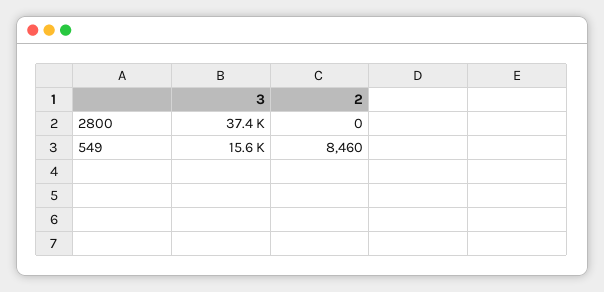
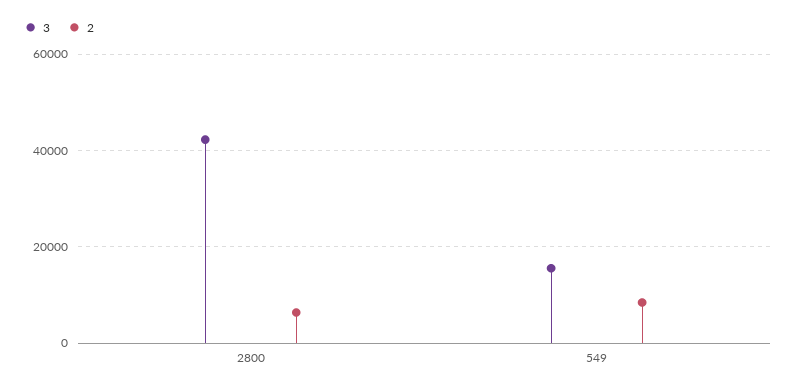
3, 2800: 37400 -> 42000
2, 2800: 0 -> 6000

